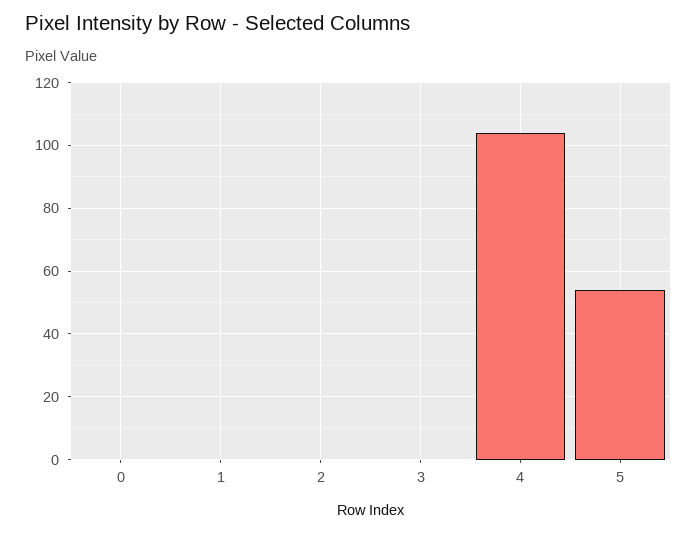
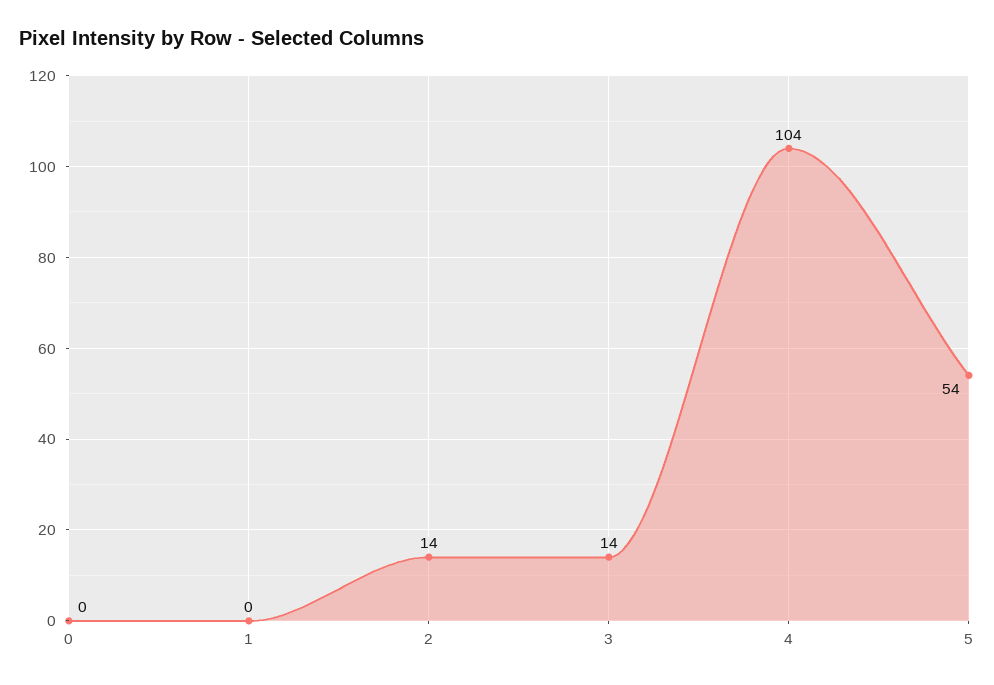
2: 0 -> 14
3: 0 -> 14

